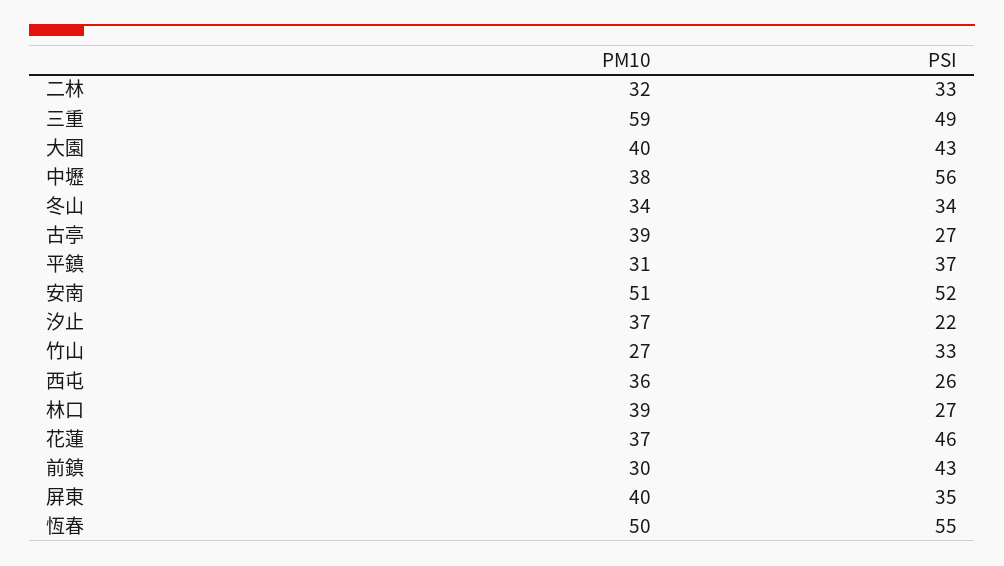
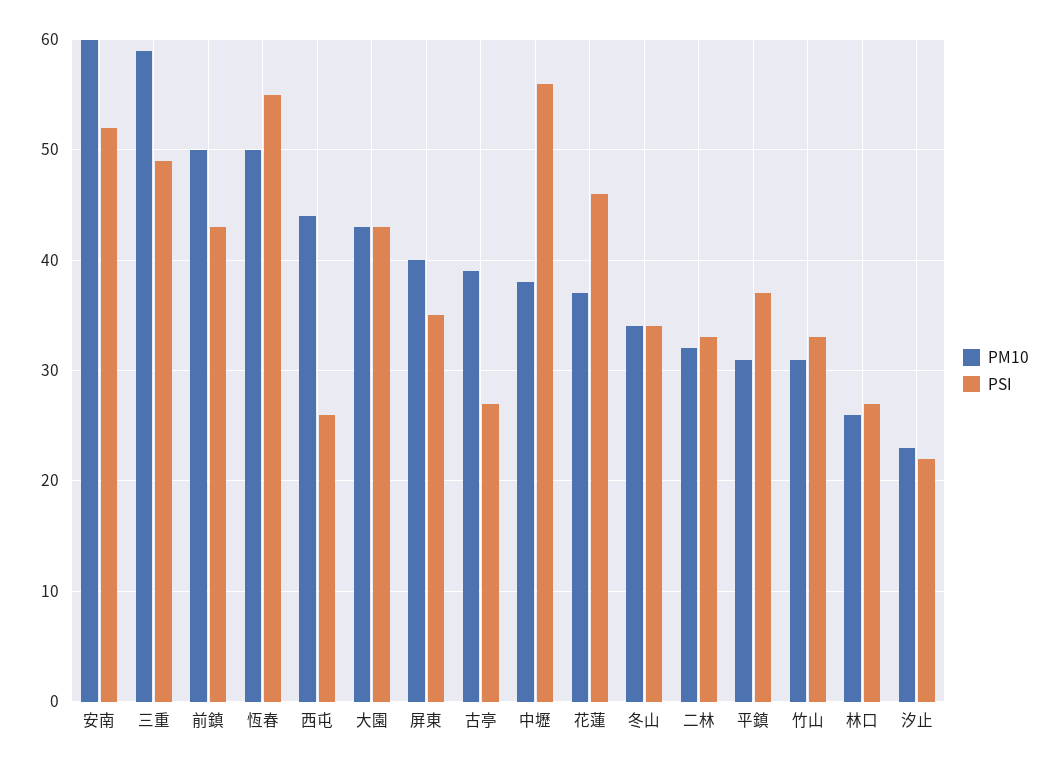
PM10, 大園: 40 -> 43
PM10, 安南: 51 -> 60
PM10, 汐止: 37 -> 23
PM10, 竹山: 27 -> 31
PM10, 西屯: 36 -> 44
PM10, 林口: 39 -> 26
PM10, 前鎮: 30 -> 50

